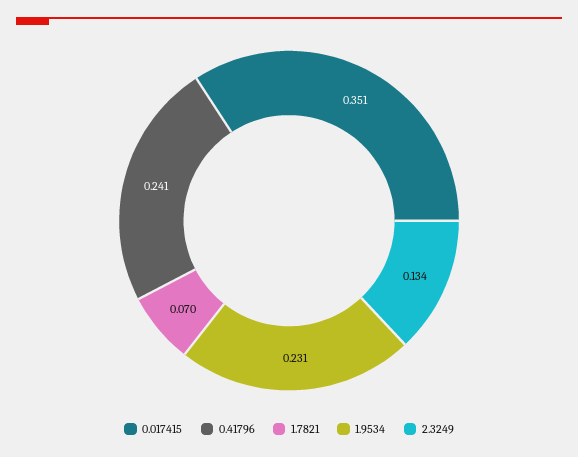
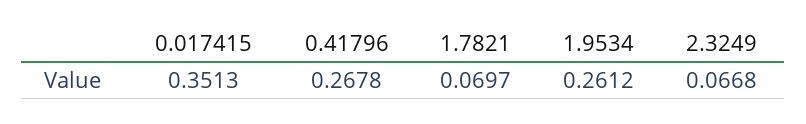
0.41796: 0.241 -> 0.2678
1.9534: 0.231 -> 0.2612
2.3249: 0.134 -> 0.0668

